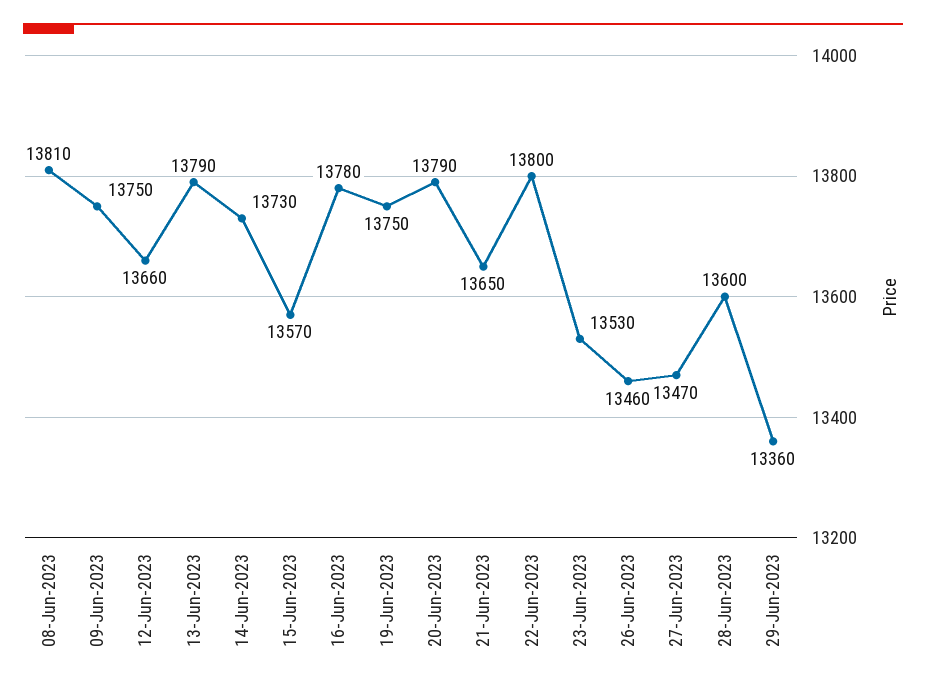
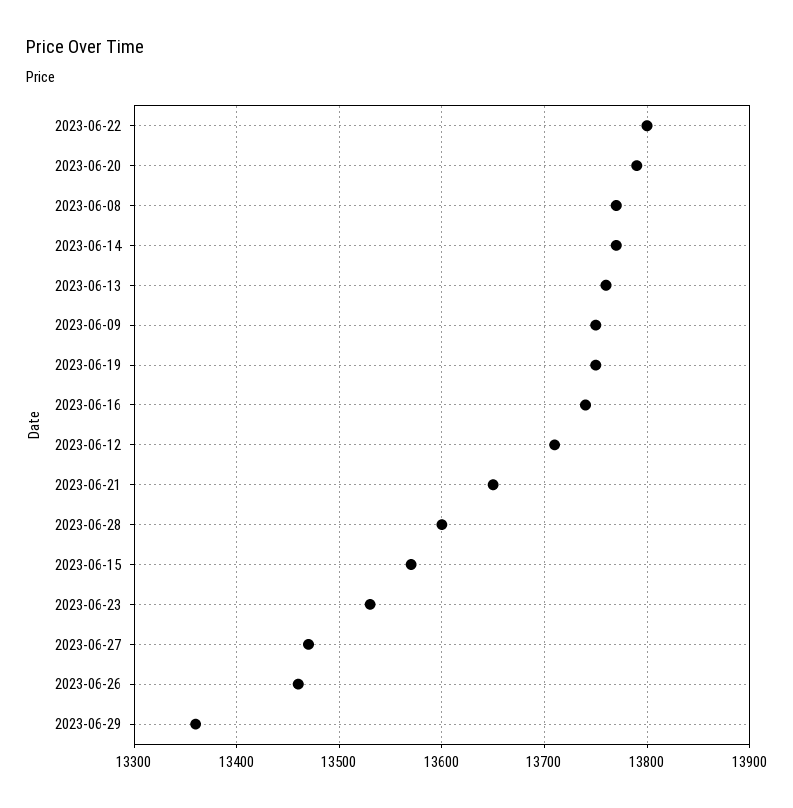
08-Jun-2023: 13810 -> 13770
12-Jun-2023: 13660 -> 13710
13-Jun-2023: 13790 -> 13760
14-Jun-2023: 13730 -> 13770
16-Jun-2023: 13780 -> 13740

